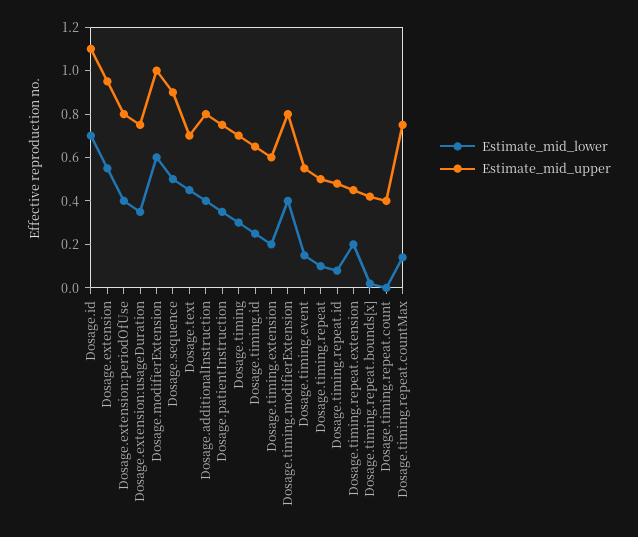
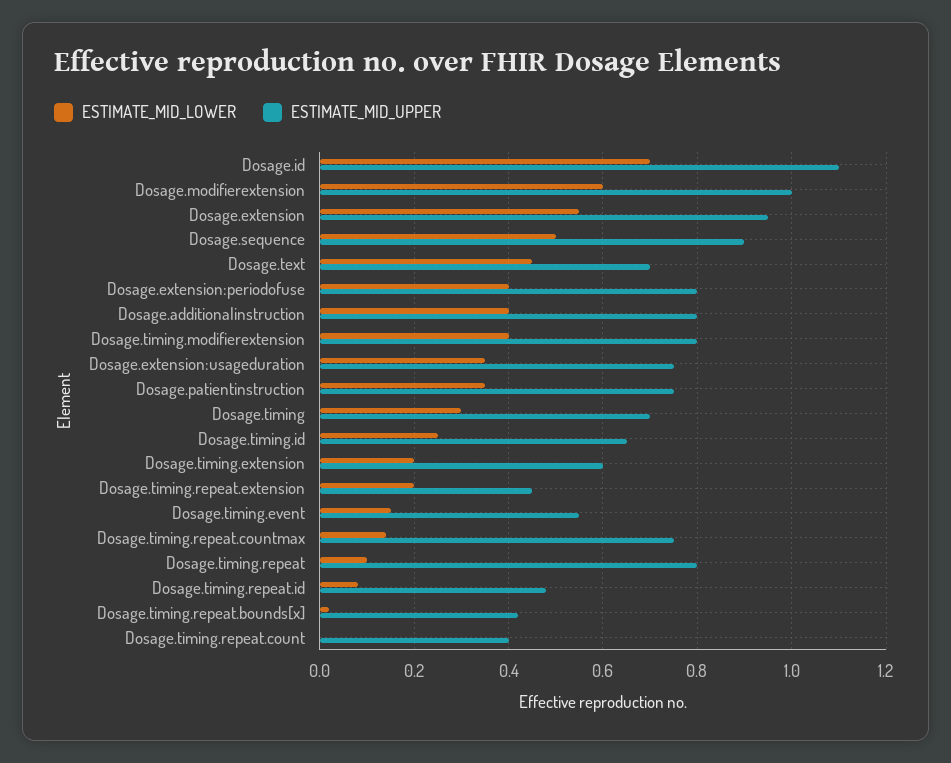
Estimate_mid_upper, Dosage.timing.repeat: 0.5 -> 0.8

